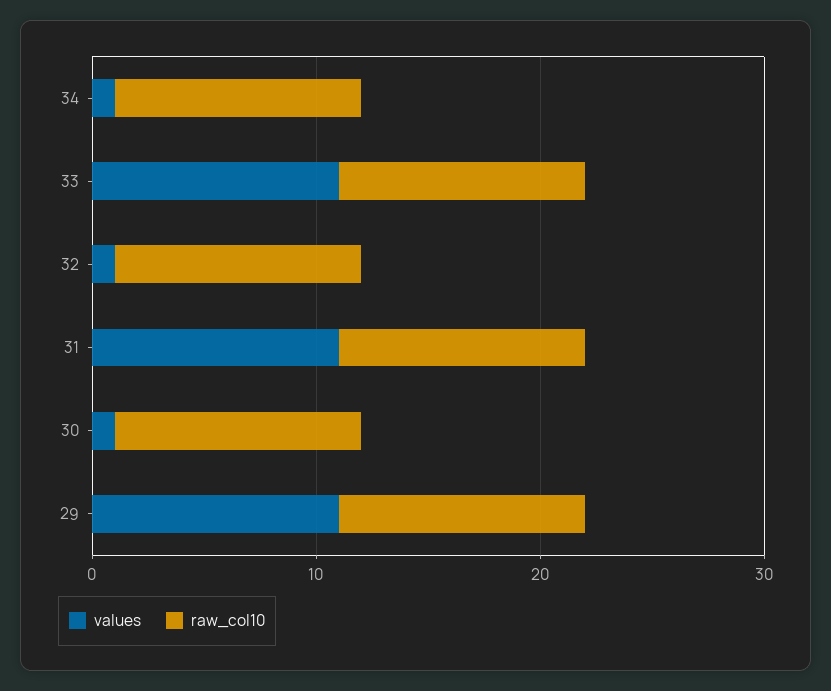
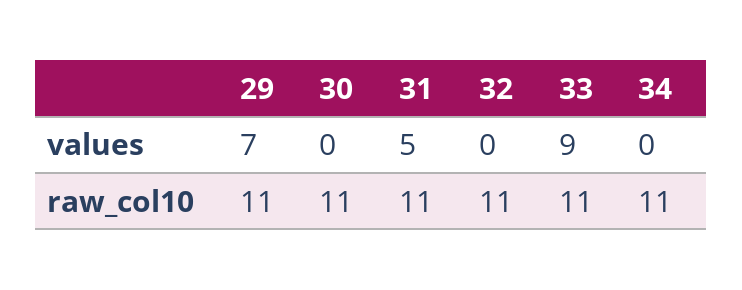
values, 34: 1 -> 0
values, 33: 11 -> 9
values, 32: 1 -> 0
values, 31: 11 -> 5
values, 30: 1 -> 0
values, 29: 11 -> 7

